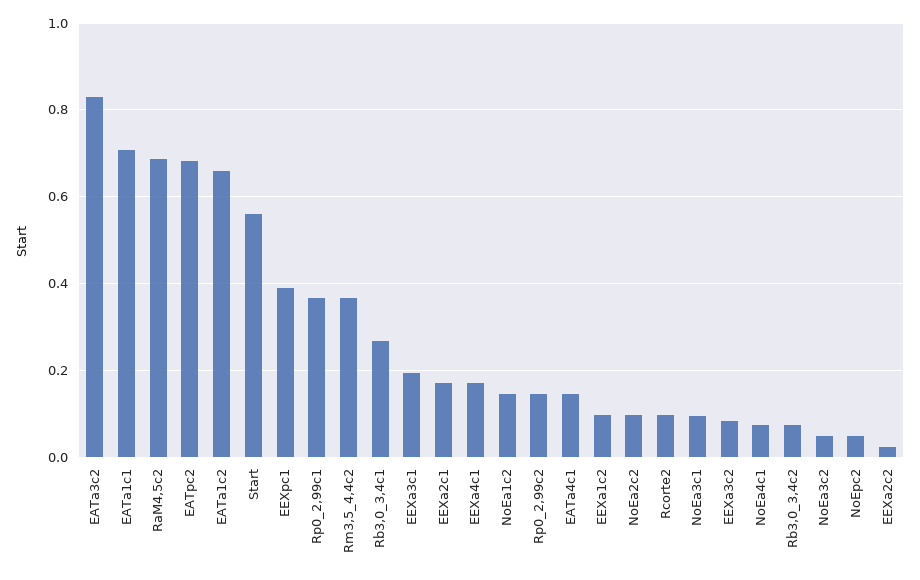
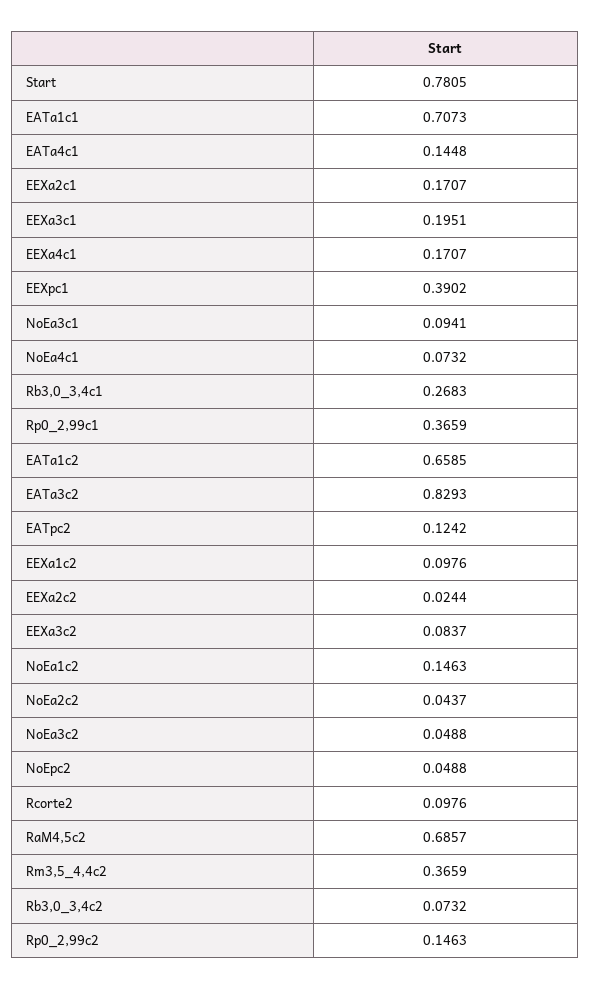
EATpc2: 0.68 -> 0.1242
Start: 0.56 -> 0.7805
NoEa2c2: 0.1 -> 0.0437

